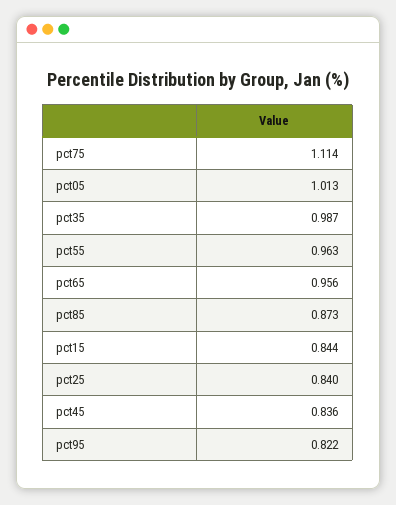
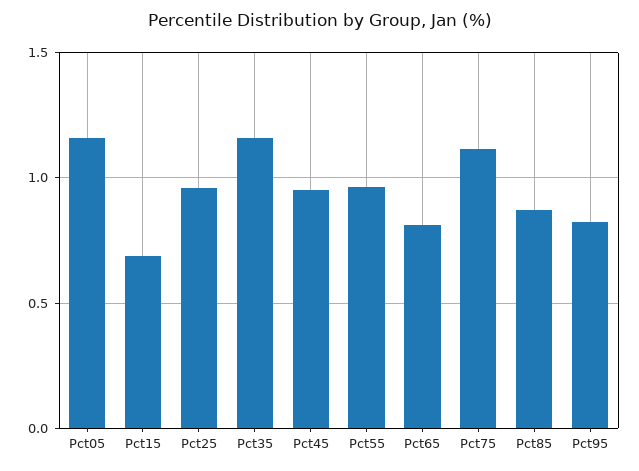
pct05: 1.013 -> 1.15
pct35: 0.987 -> 1.15
pct65: 0.956 -> 0.8
pct15: 0.844 -> 0.7
pct25: 0.84 -> 0.95
pct45: 0.836 -> 0.95

